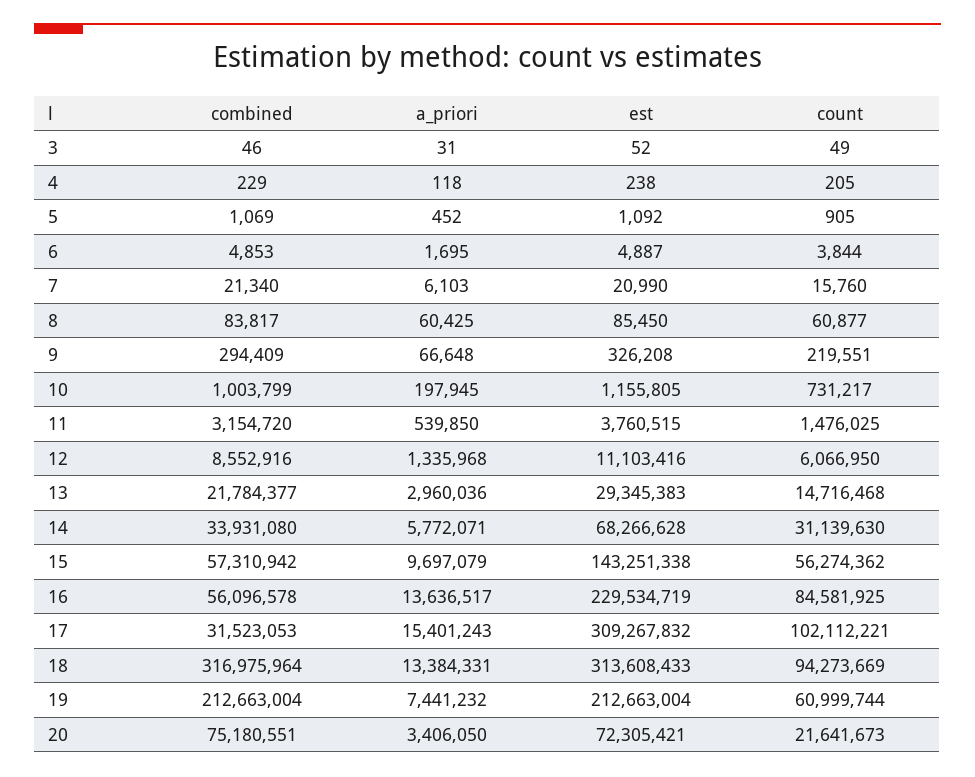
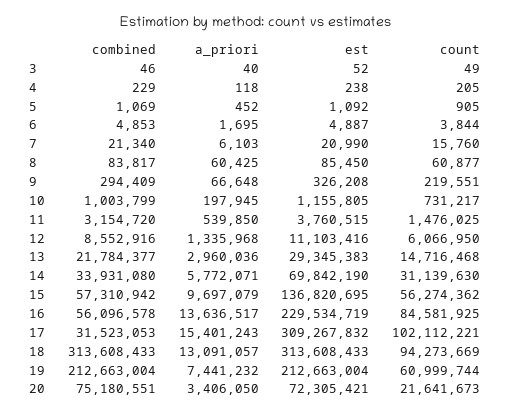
a_priori, 3: 31 -> 40
est, 14: 68266628 -> 69842190
est, 15: 143251338 -> 136820695
combined, 18: 316975964 -> 313608433
a_priori, 18: 13384331 -> 13091057

